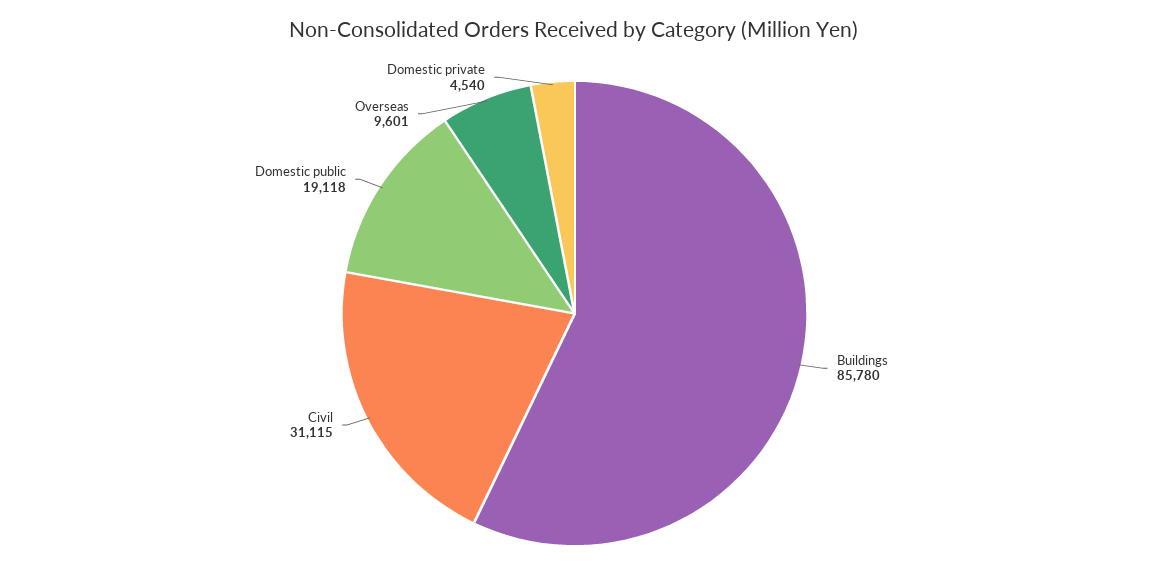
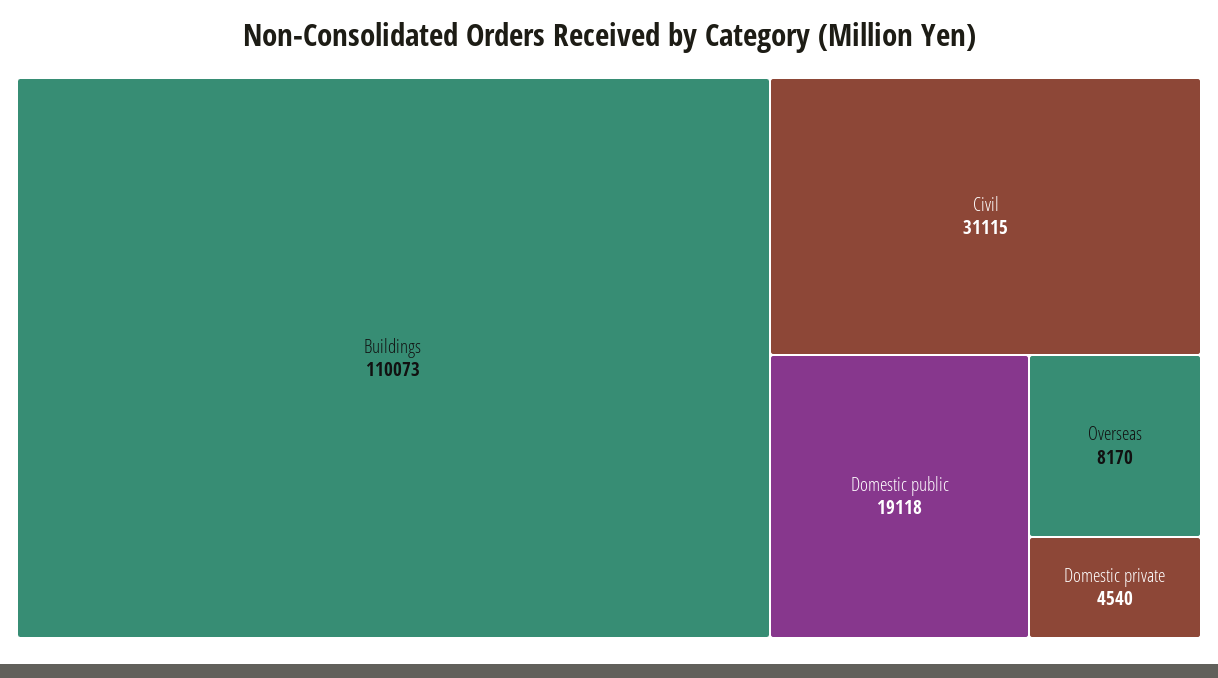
Buildings: 85780 -> 110073
Overseas: 9601 -> 8170

